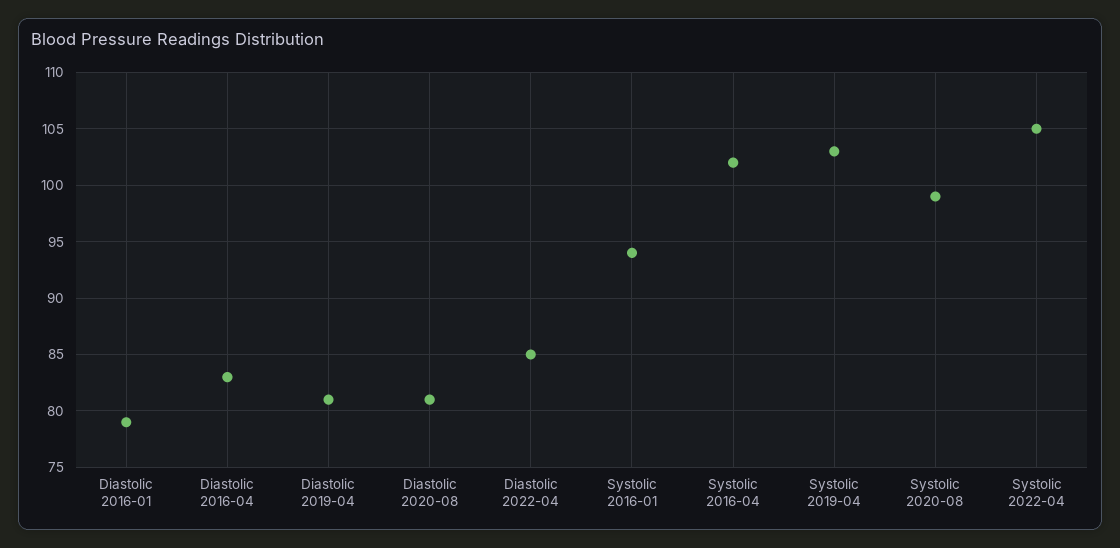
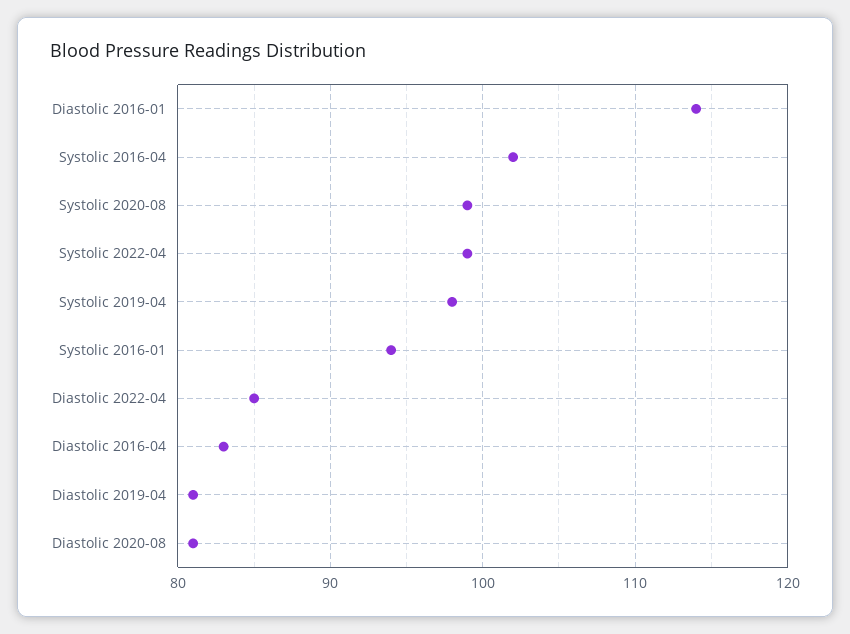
Diastolic 2016-01: 79 -> 114
Systolic 2019-04: 103 -> 98
Systolic 2022-04: 105 -> 99

